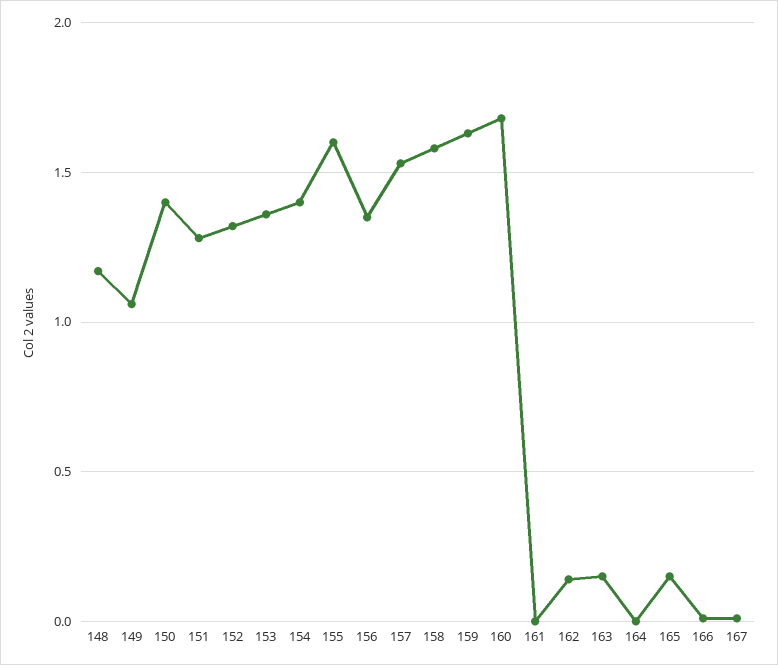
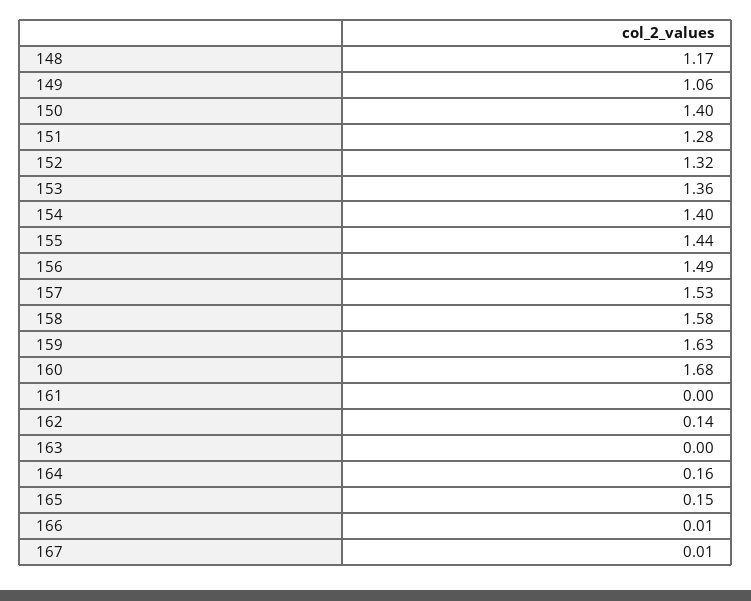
155: 1.6 -> 1.44
156: 1.35 -> 1.49
163: 0.15 -> 0
164: 0 -> 0.16

